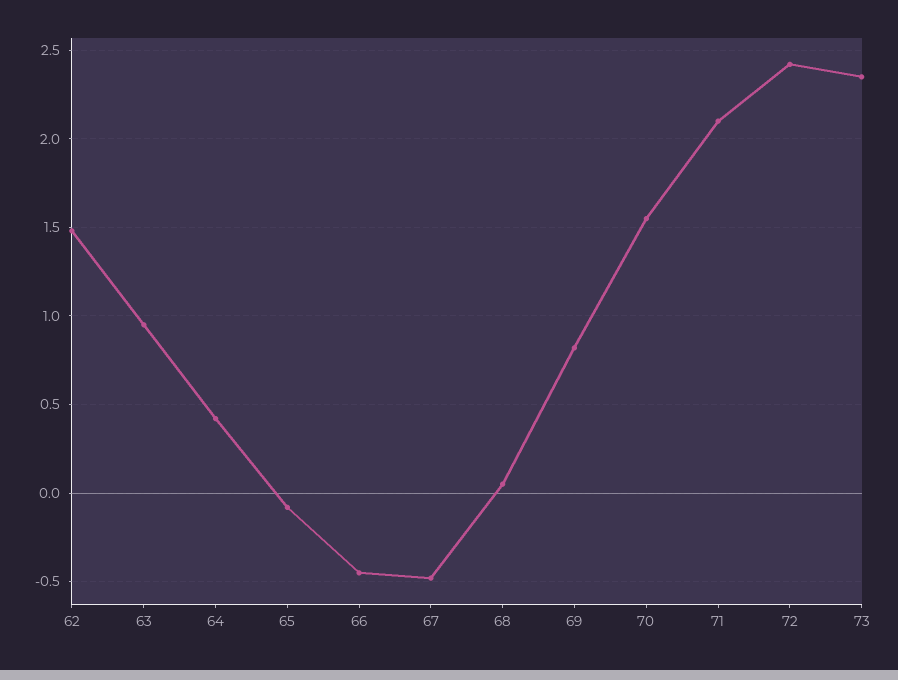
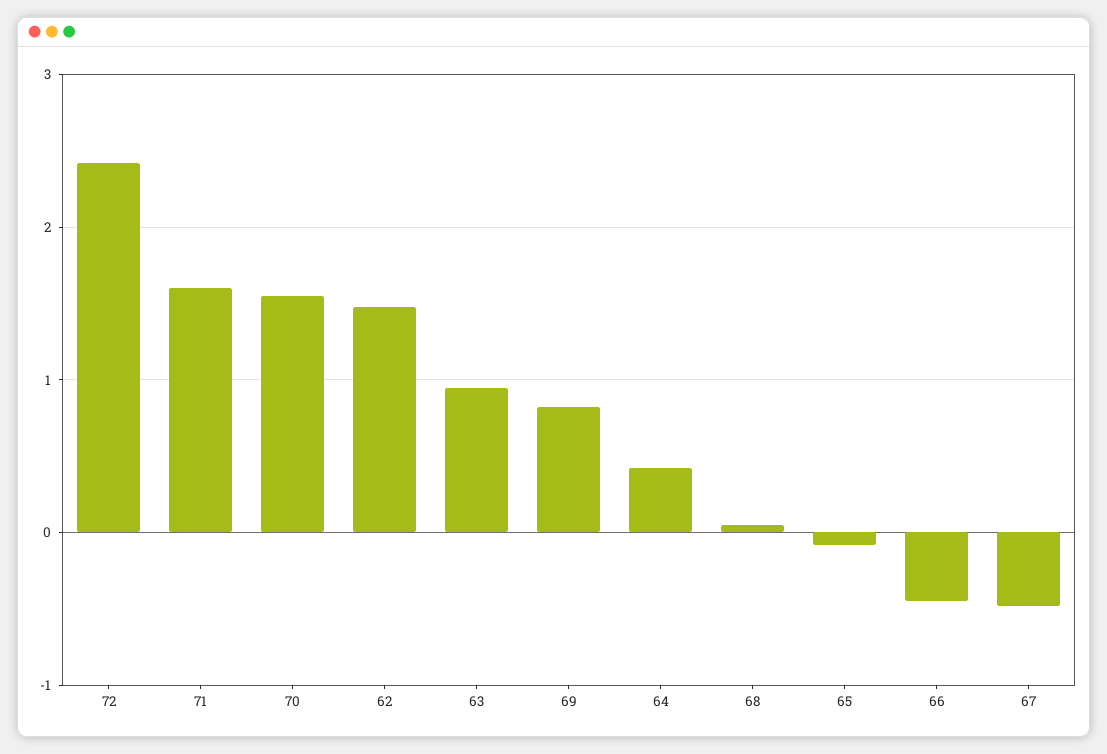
71: 2.1 -> 1.6
73: 2.35 -> none

